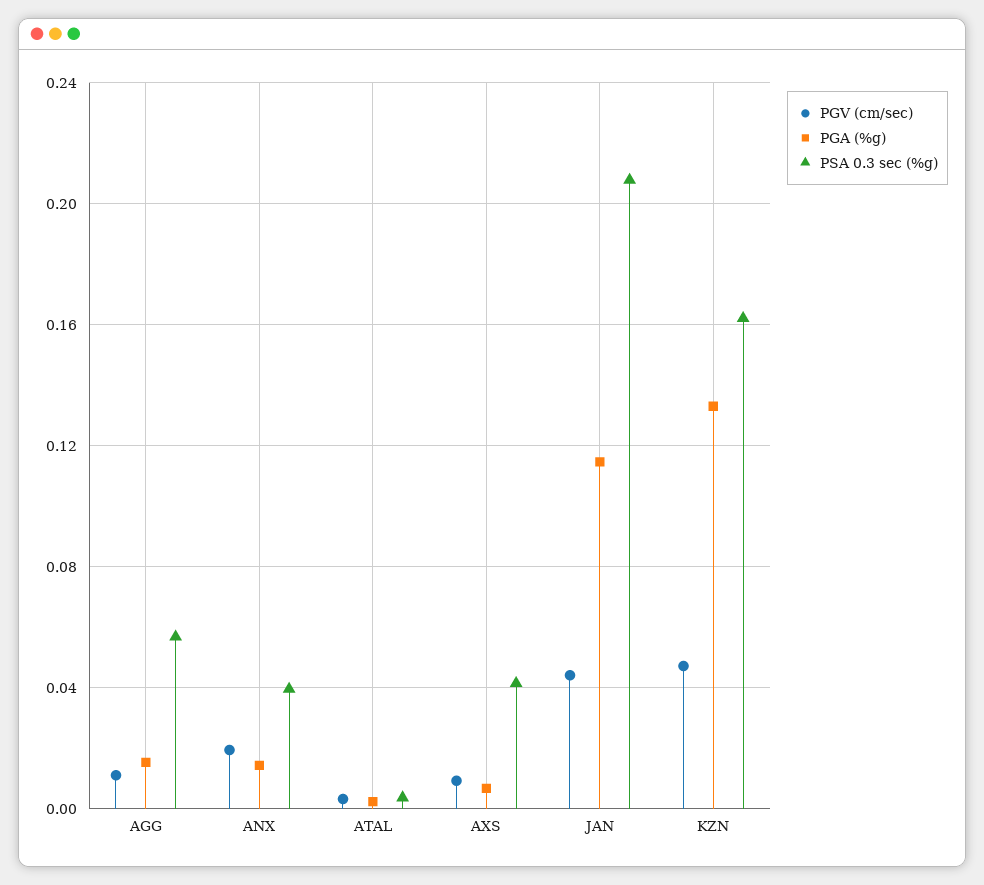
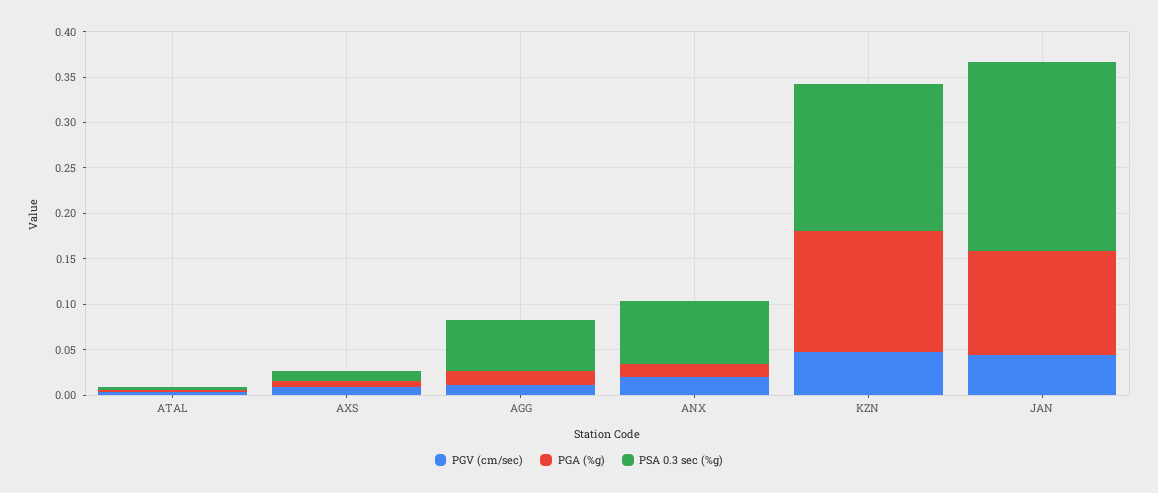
PSA 0.3 sec (%g), ANX: 0.04 -> 0.07
PSA 0.3 sec (%g), AXS: 0.04 -> 0.01

